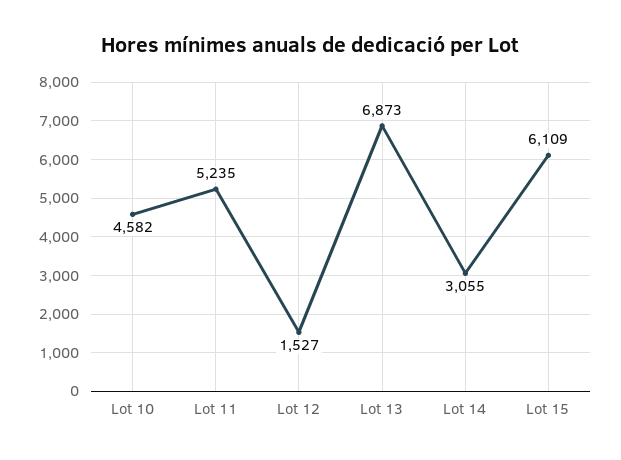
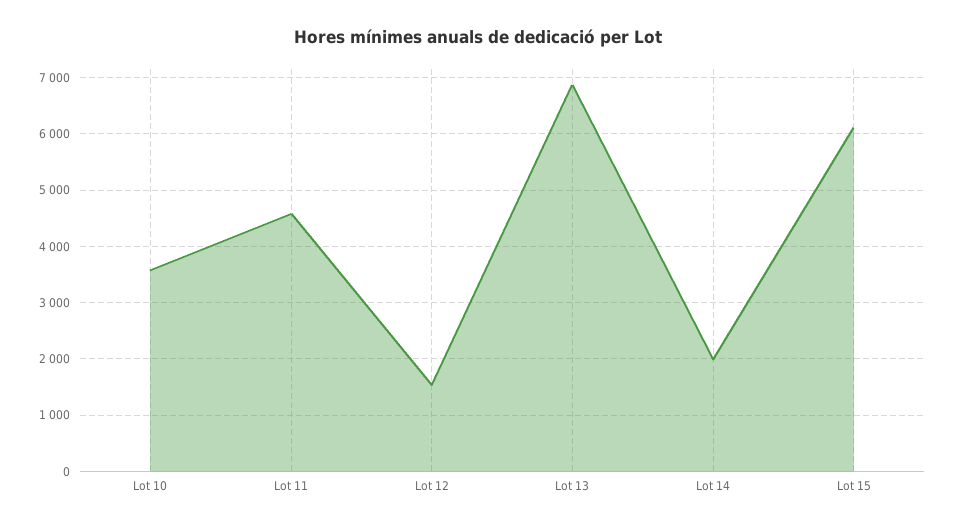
Lot 10: 4582 -> 3600
Lot 11: 5235 -> 4600
Lot 14: 3055 -> 2000

